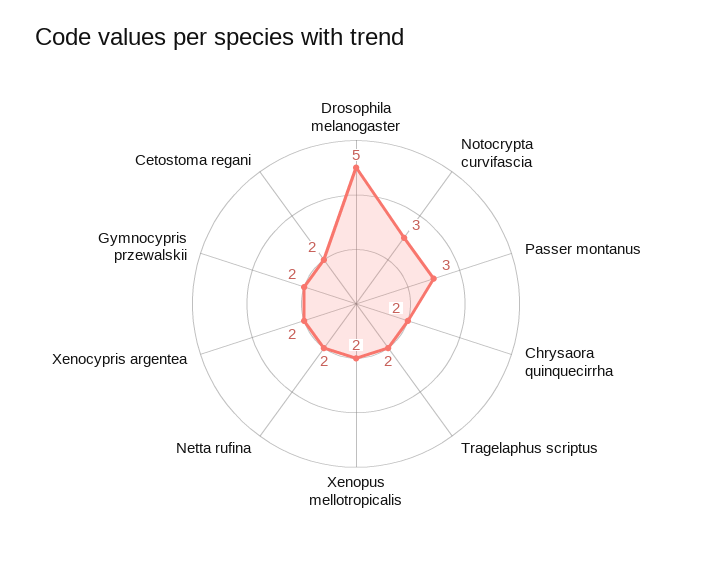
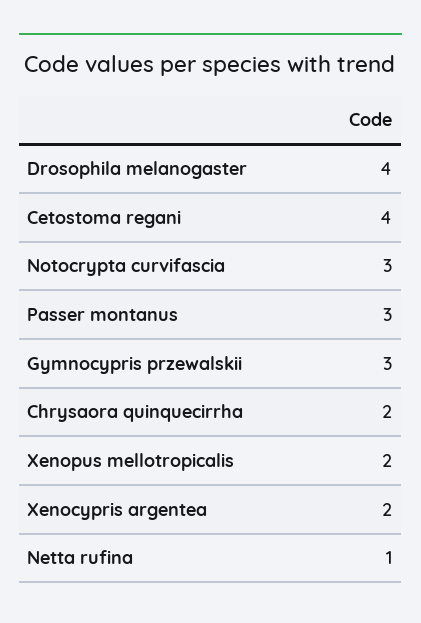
Drosophila melanogaster: 5 -> 4
Tragelaphus scriptus: 2 -> none
Netta rufina: 2 -> 1
Gymnocypris przewalskii: 2 -> 3
Cetostoma regani: 2 -> 4

